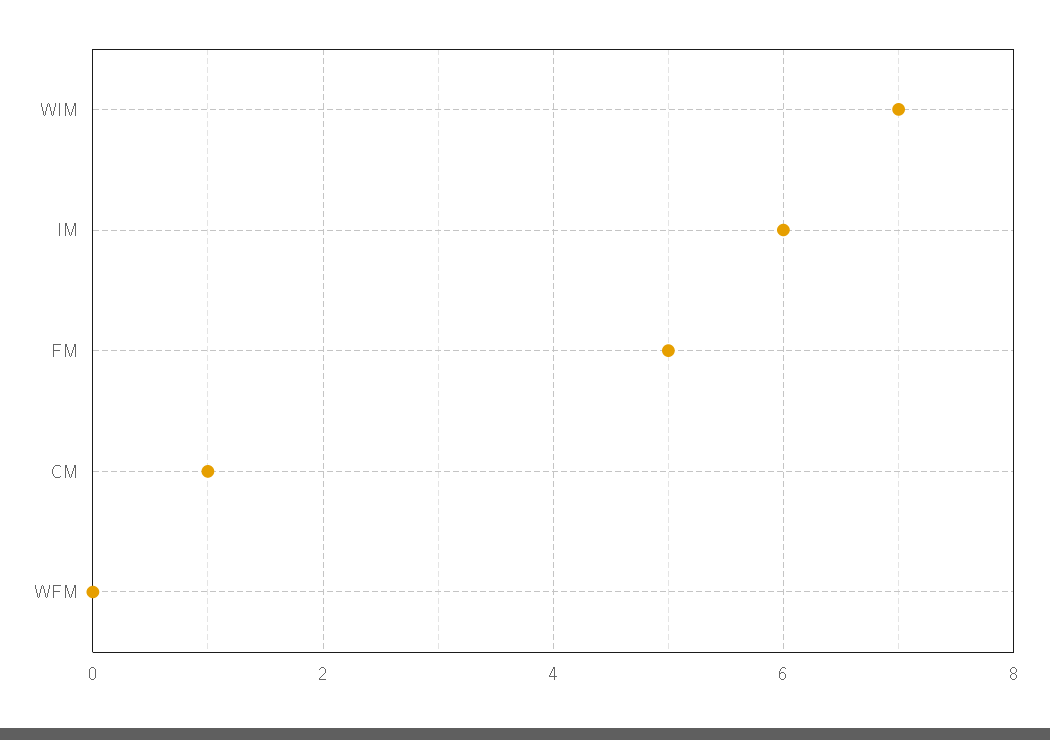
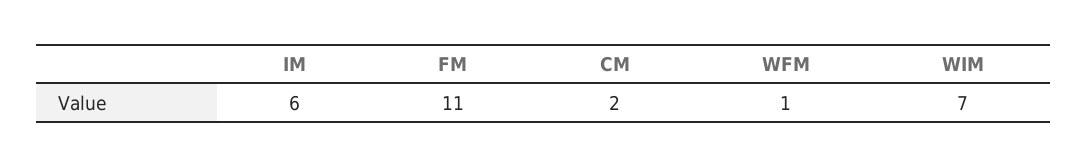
FM: 5 -> 11
CM: 1 -> 2
WFM: 0 -> 1

